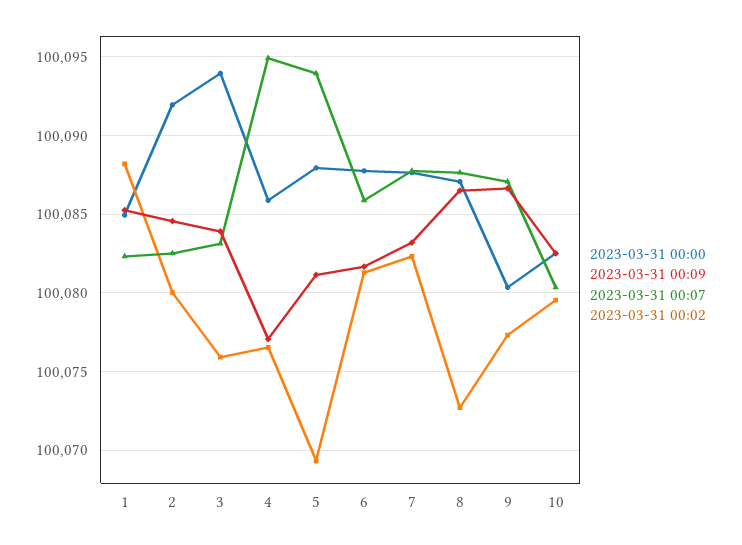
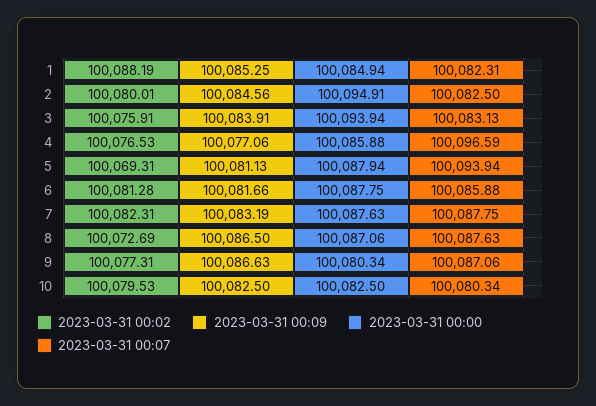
2023-03-31 00:00, 2: 100092 -> 100094.91
2023-03-31 00:07, 4: 100095 -> 100096.59

